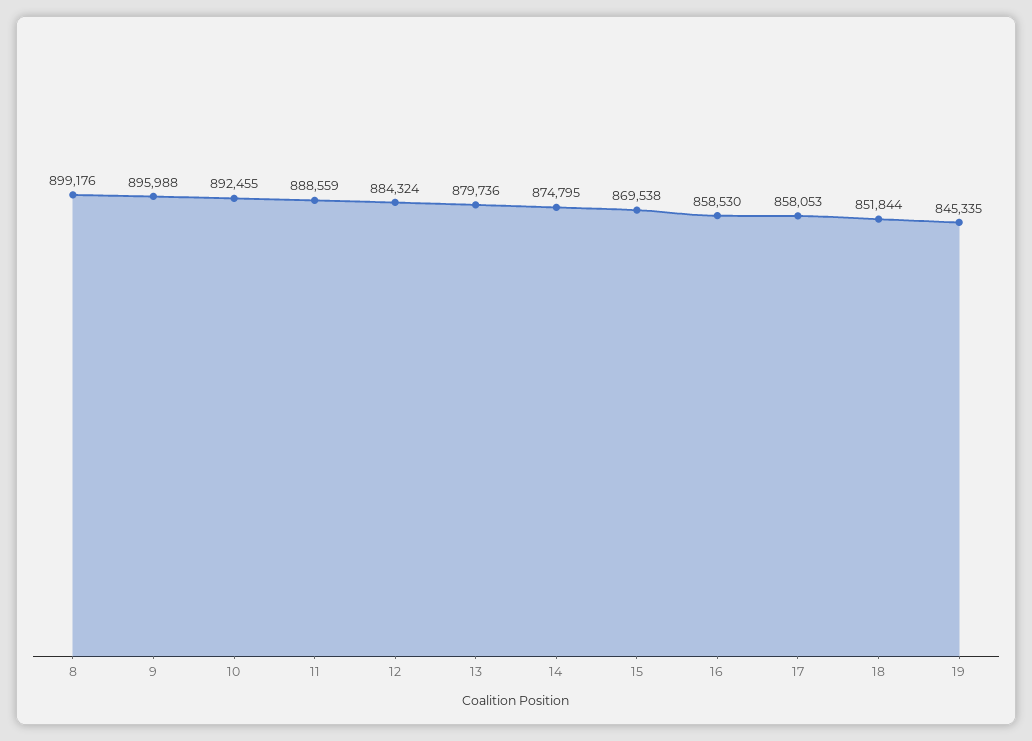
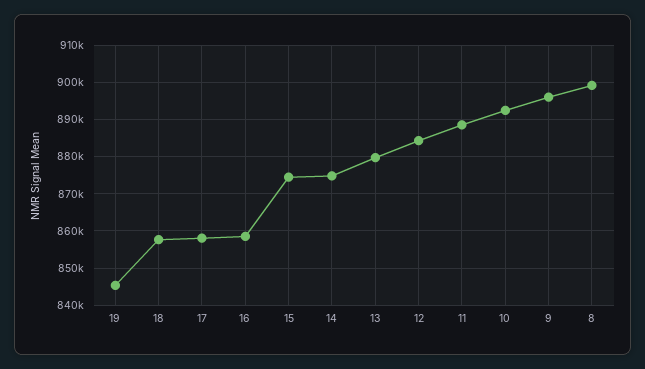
15: 869538 -> 874000
18: 851844 -> 858000

